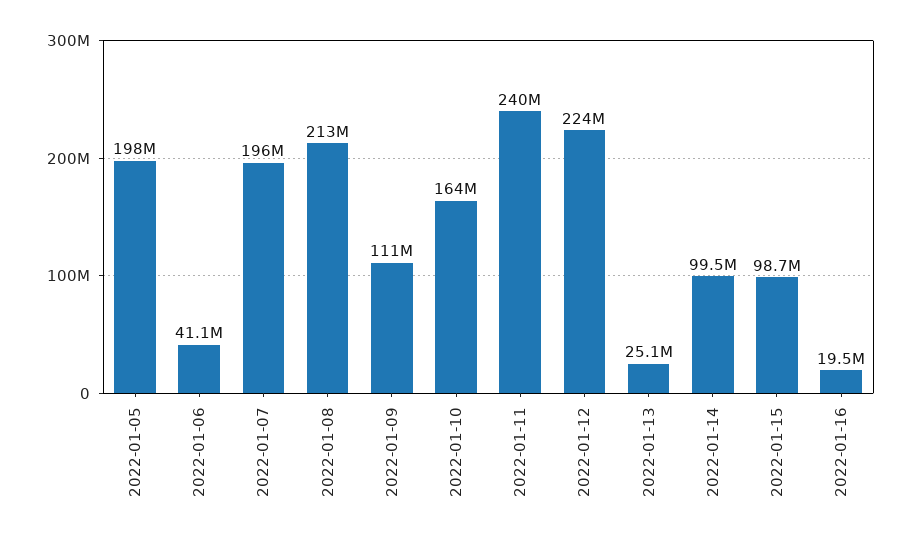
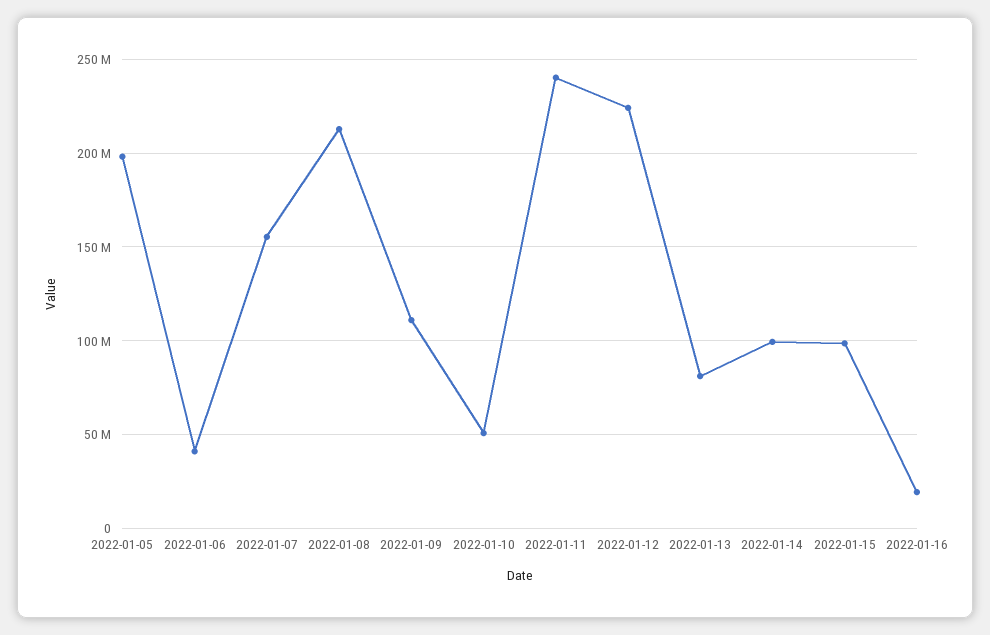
2022-01-07: 196000000 -> 155000000
2022-01-10: 164000000 -> 50000000
2022-01-13: 25100000 -> 80000000

